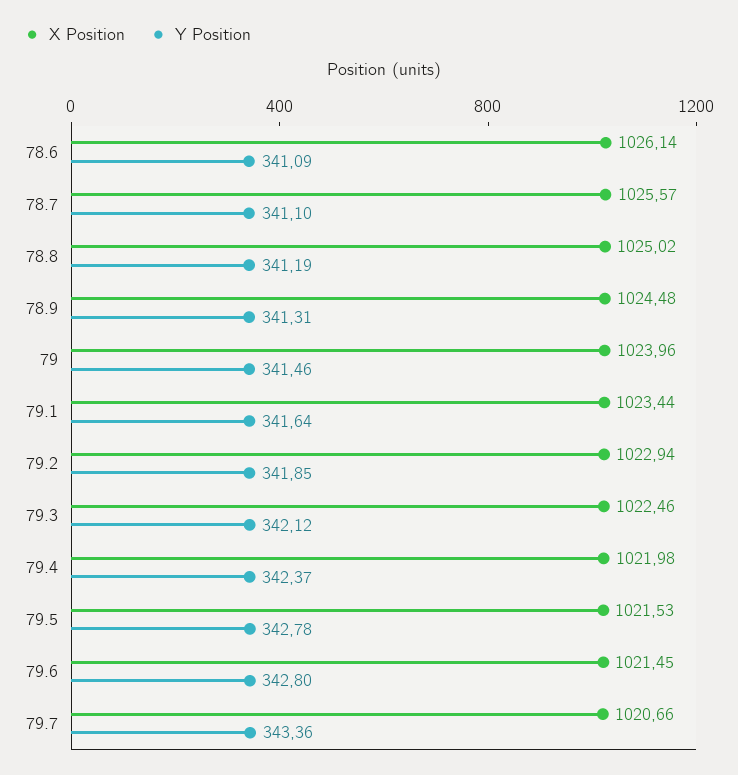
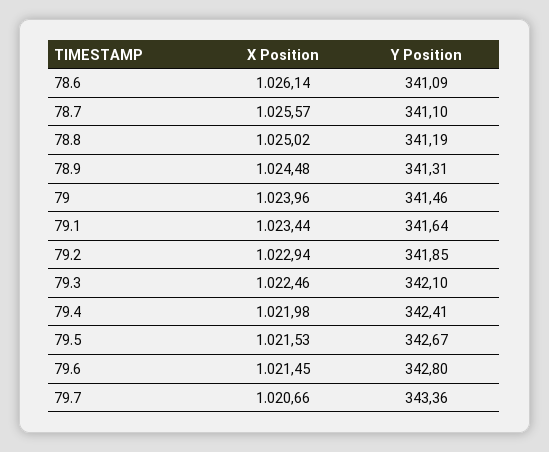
Y Position, 79.3: 342.12 -> 342.1
Y Position, 79.4: 342.37 -> 342.41
Y Position, 79.5: 342.78 -> 342.67

